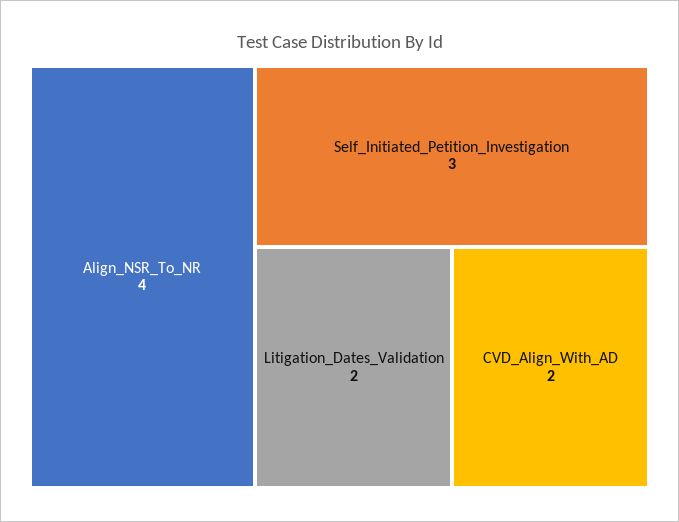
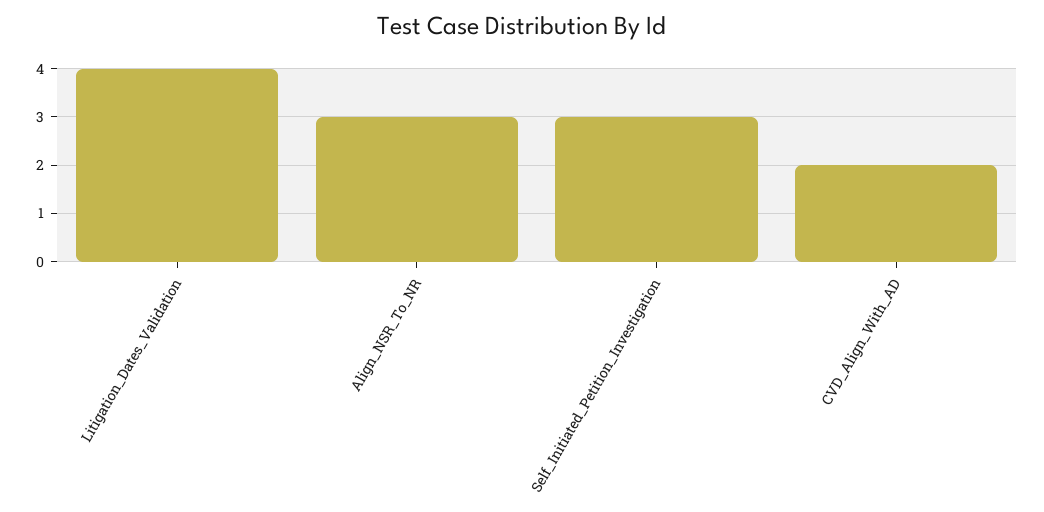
Align_NSR_To_NR: 4 -> 3
Litigation_Dates_Validation: 2 -> 4

